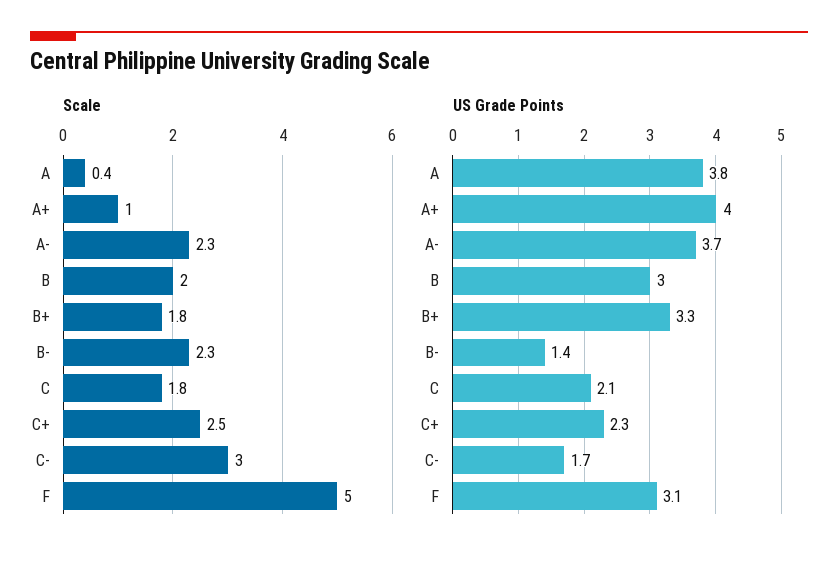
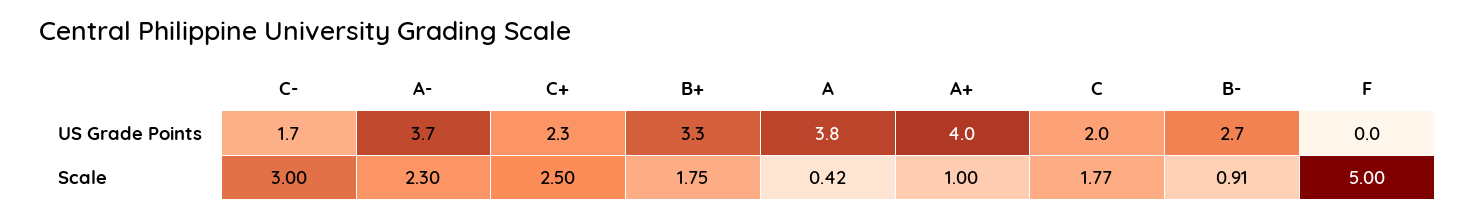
Scale, B: 2 -> none
Scale, B-: 2.3 -> 0.91
US Grade Points, B: 3 -> none
US Grade Points, B-: 1.4 -> 2.7
US Grade Points, C: 2.1 -> 2
US Grade Points, F: 3.1 -> 0

